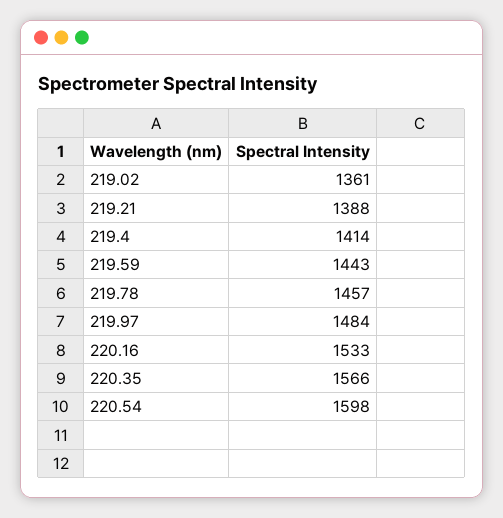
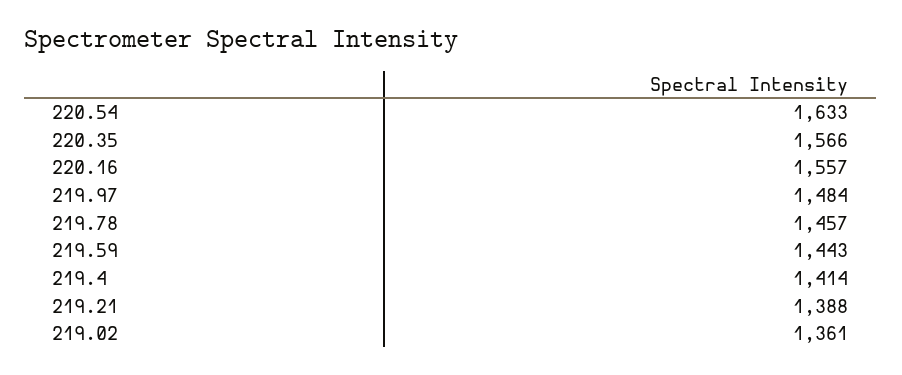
220.16: 1533 -> 1557
220.54: 1598 -> 1633

